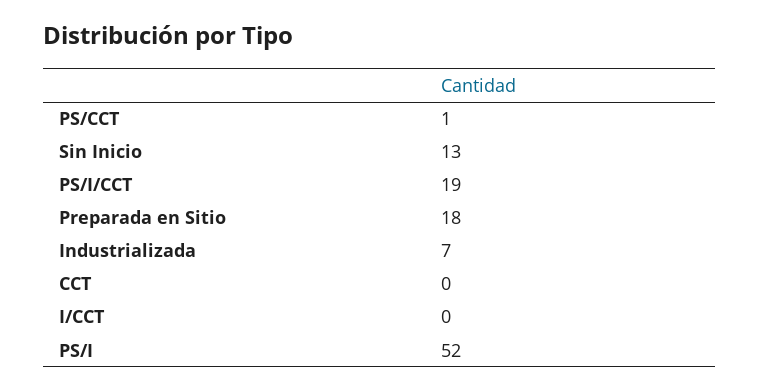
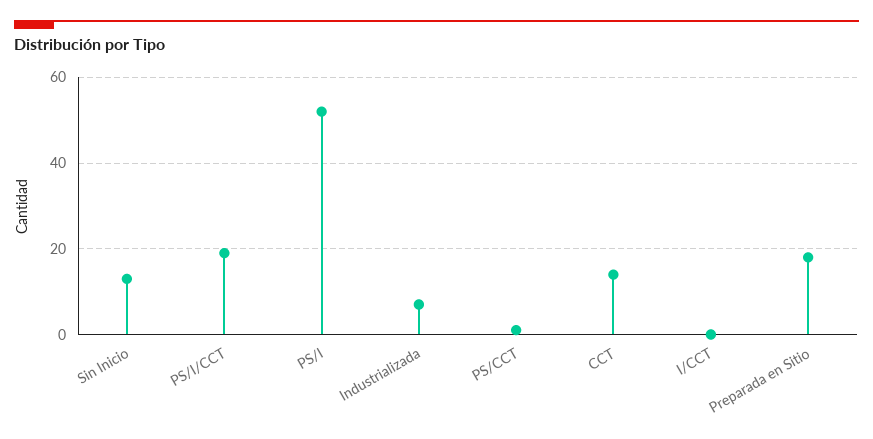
CCT: 0 -> 15

